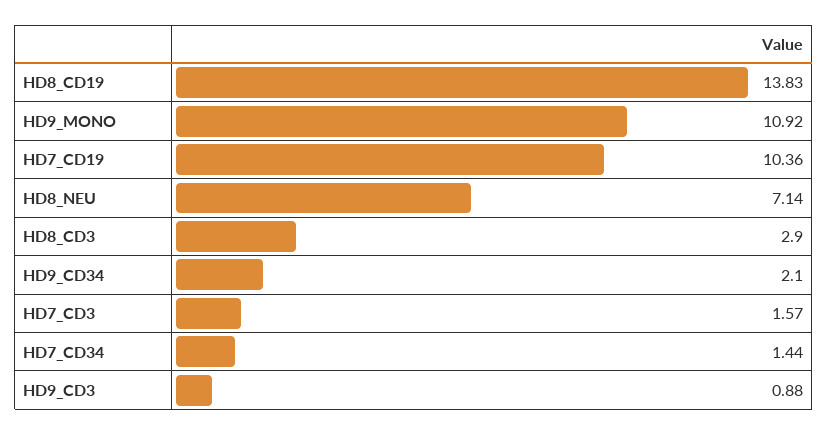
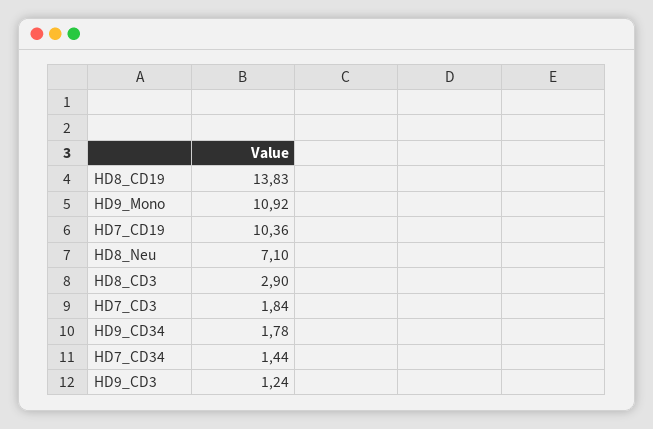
HD8_NEU: 7.14 -> 7.1
HD9_CD34: 2.1 -> 1.78
HD7_CD3: 1.57 -> 1.84
HD9_CD3: 0.88 -> 1.24

